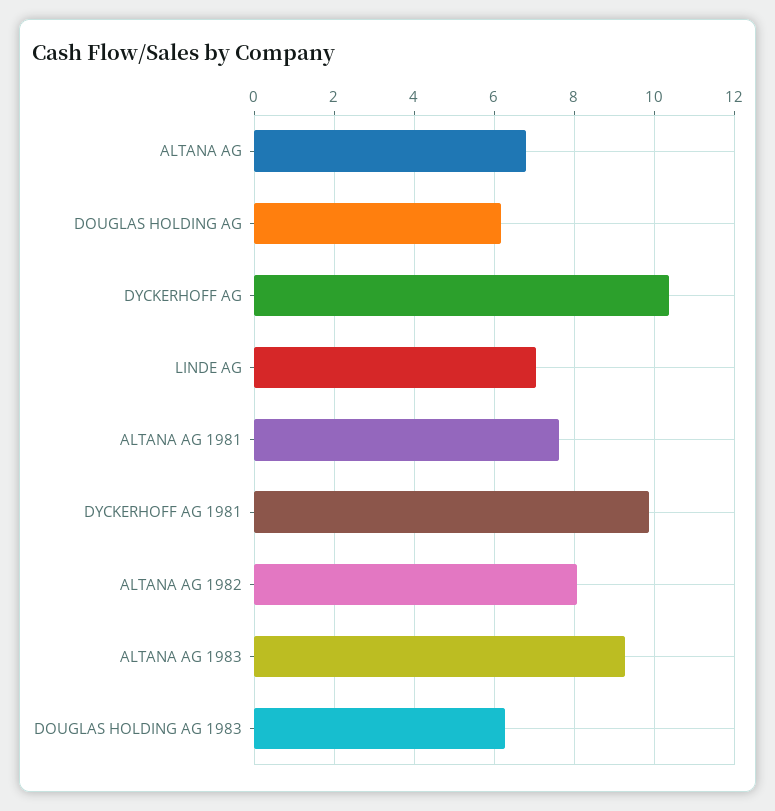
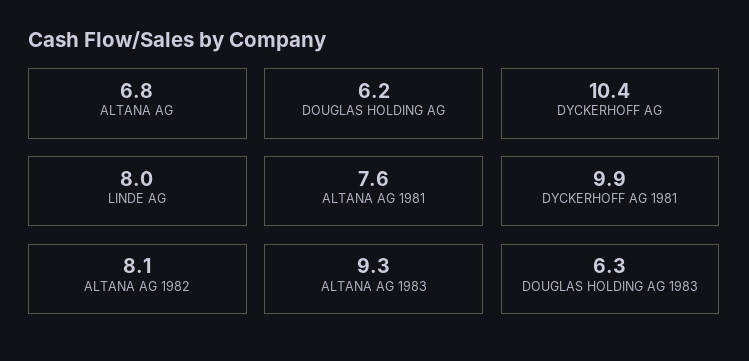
LINDE AG: 7 -> 8

